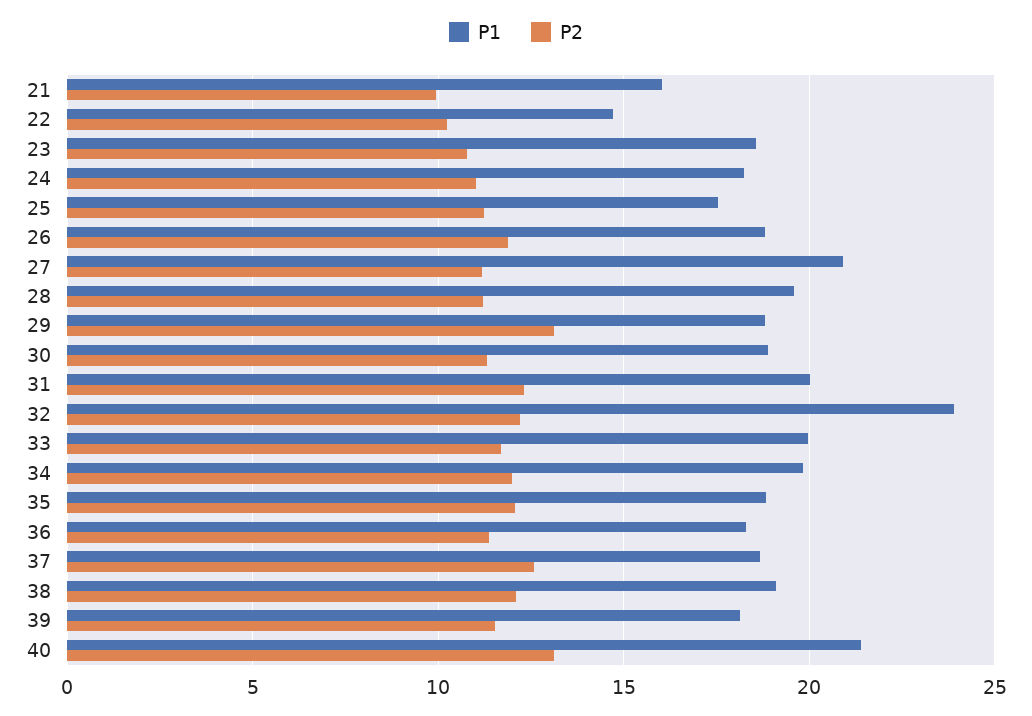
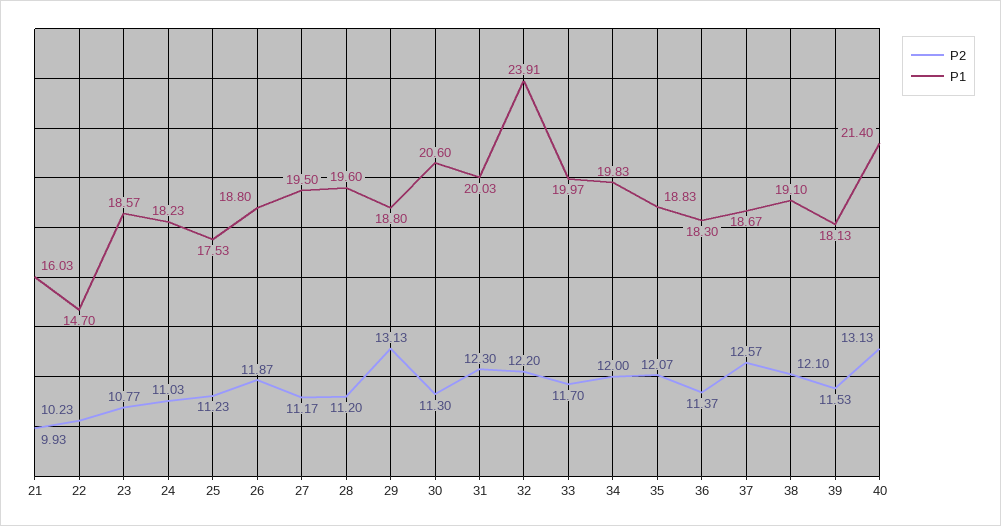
P1, 27: 21 -> 19.5
P1, 30: 19 -> 20.6

